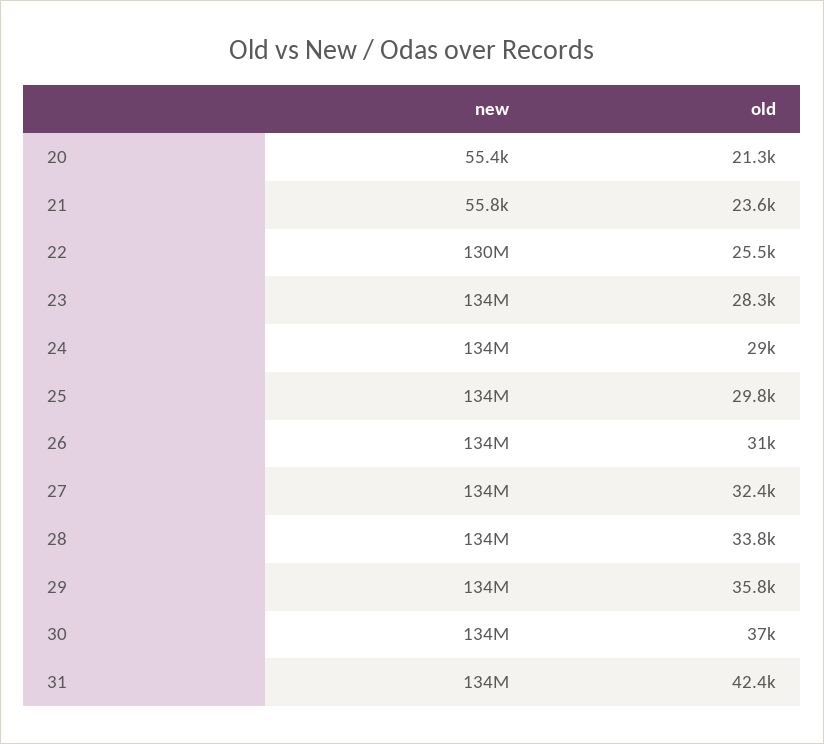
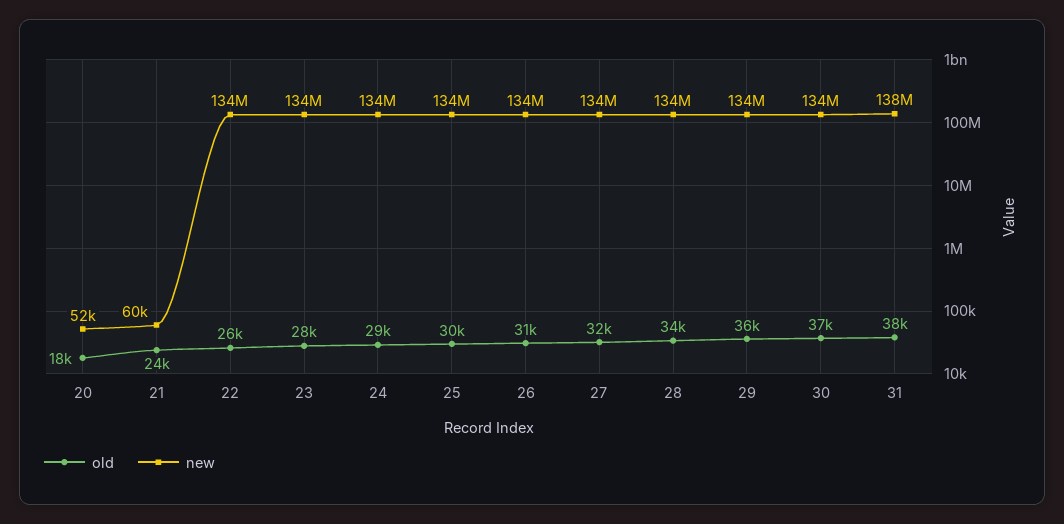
new, 20: 55400 -> 52000
old, 20: 21300 -> 18000
new, 21: 55800 -> 60000
new, 22: 130000000 -> 134000000
new, 31: 134000000 -> 138000000
old, 31: 42400 -> 38000

